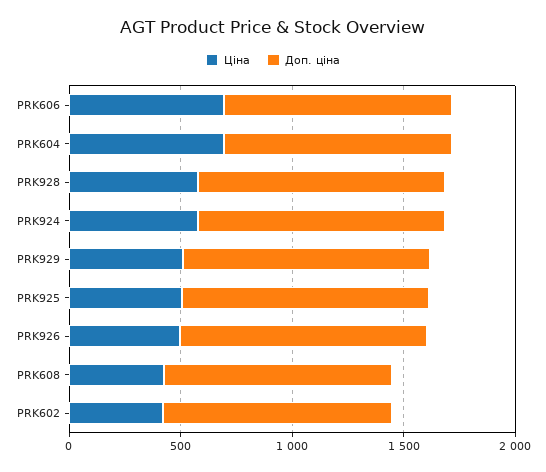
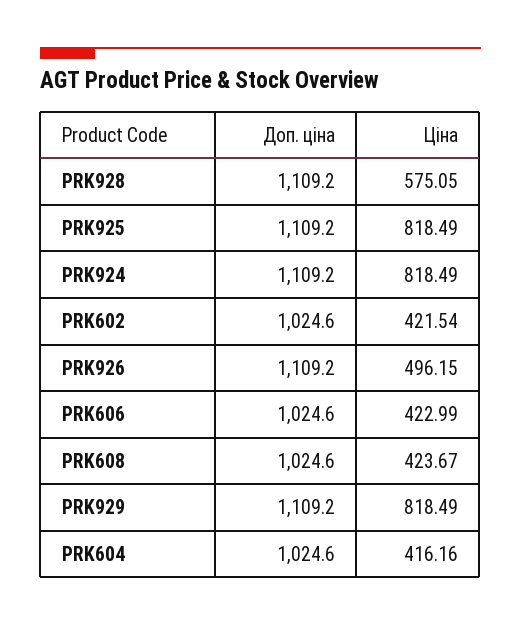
Ціна, PRK606: 700 -> 422.99
Ціна, PRK604: 700 -> 416.16
Ціна, PRK924: 600 -> 818.49
Ціна, PRK929: 500 -> 818.49
Ціна, PRK925: 500 -> 818.49

